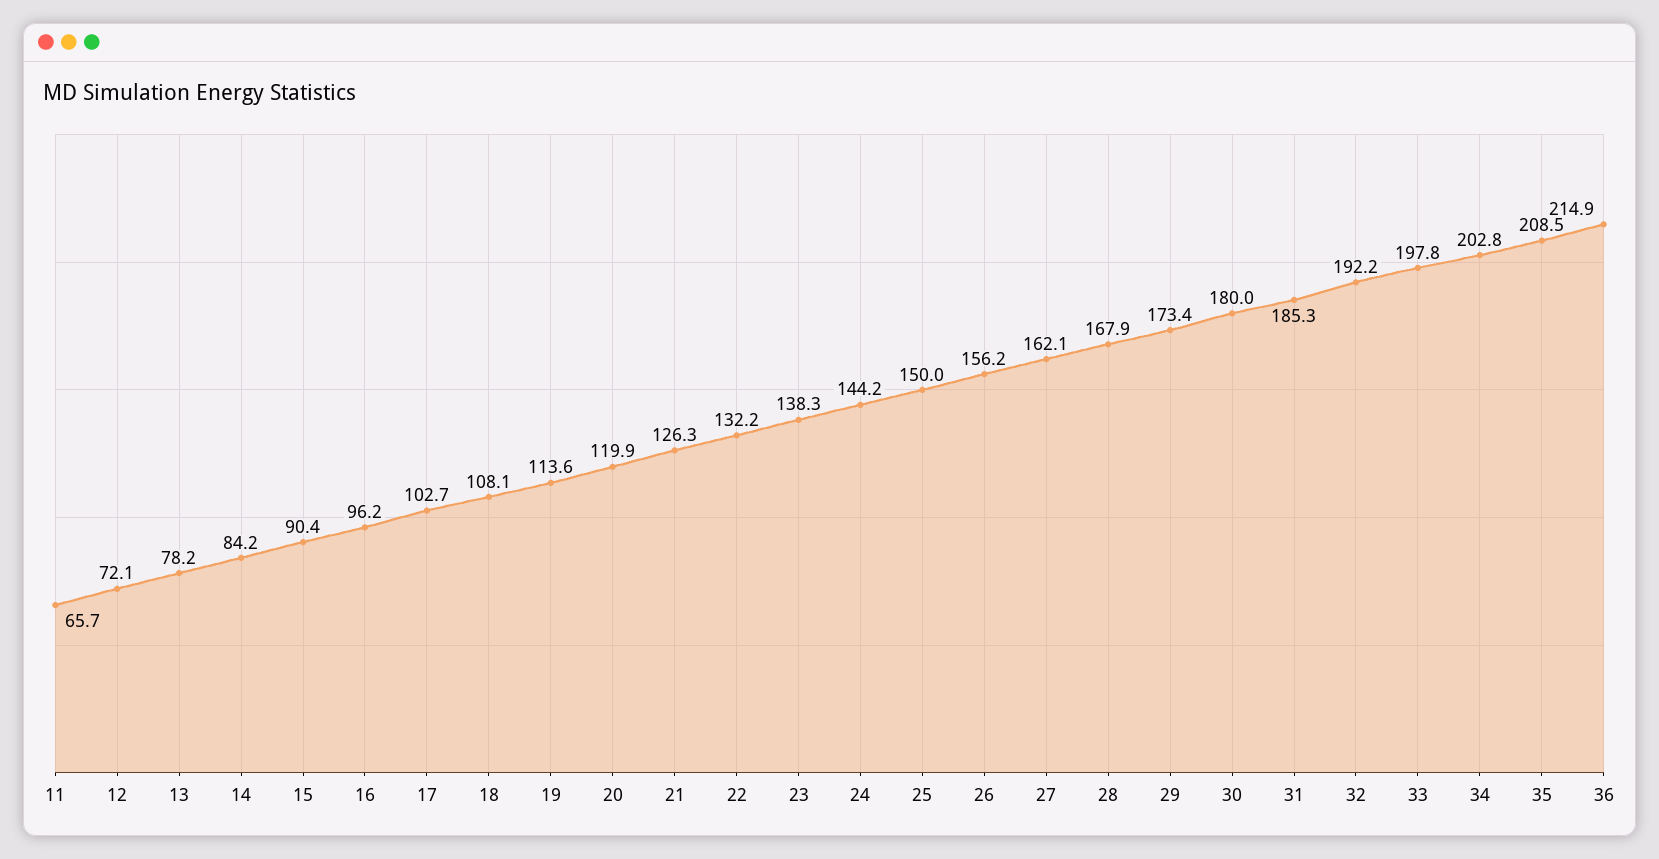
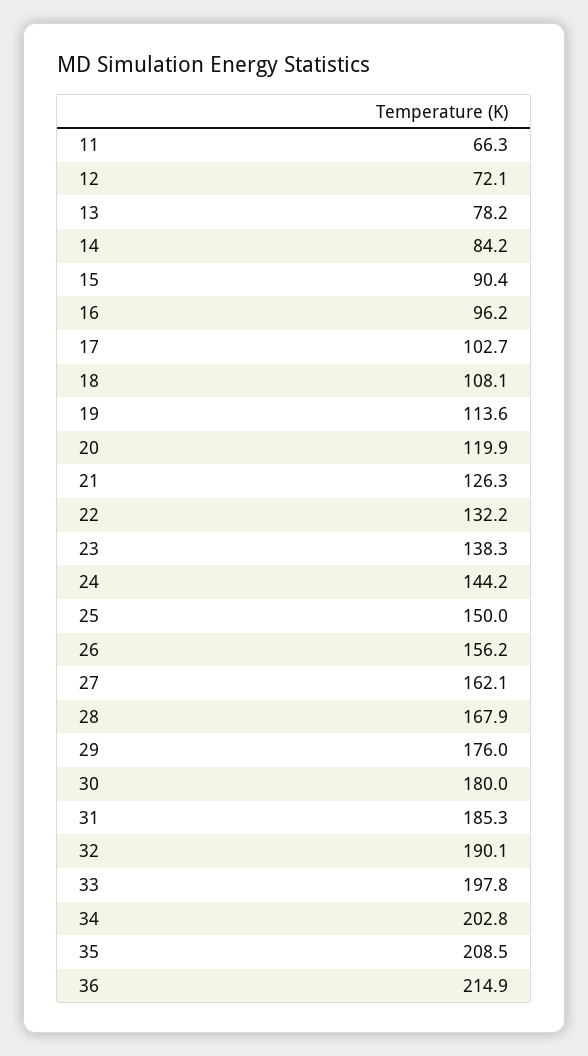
11: 65.7 -> 66.3
29: 173.4 -> 176
32: 192.2 -> 190.1

